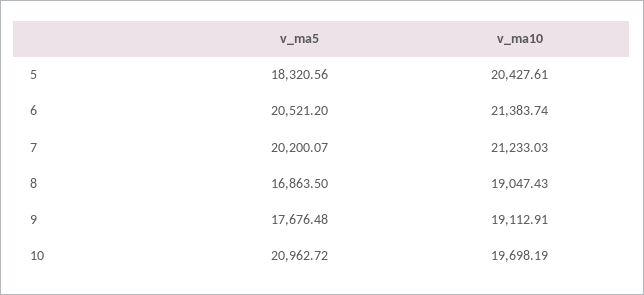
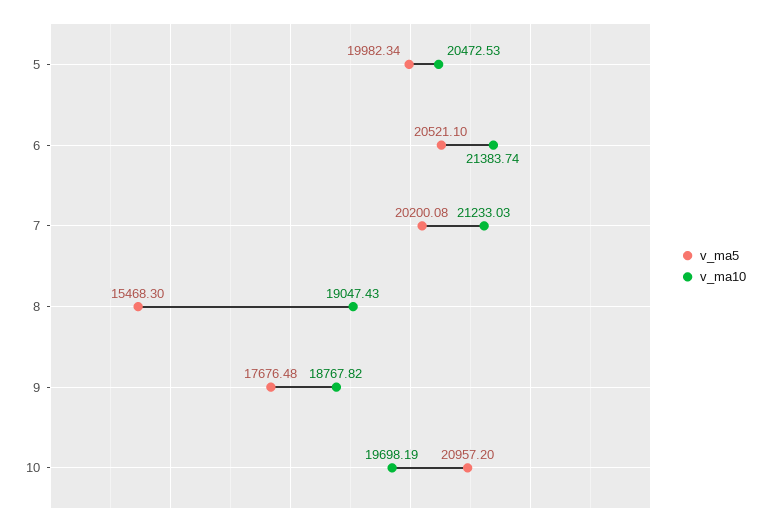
v_ma5, 5: 18320.56 -> 19982.34
v_ma10, 5: 20427.61 -> 20472.53
v_ma5, 6: 20521.2 -> 20521.1
v_ma5, 7: 20200.07 -> 20200.08
v_ma5, 8: 16863.5 -> 15468.3
v_ma10, 9: 19112.91 -> 18767.82
v_ma5, 10: 20962.72 -> 20957.2

